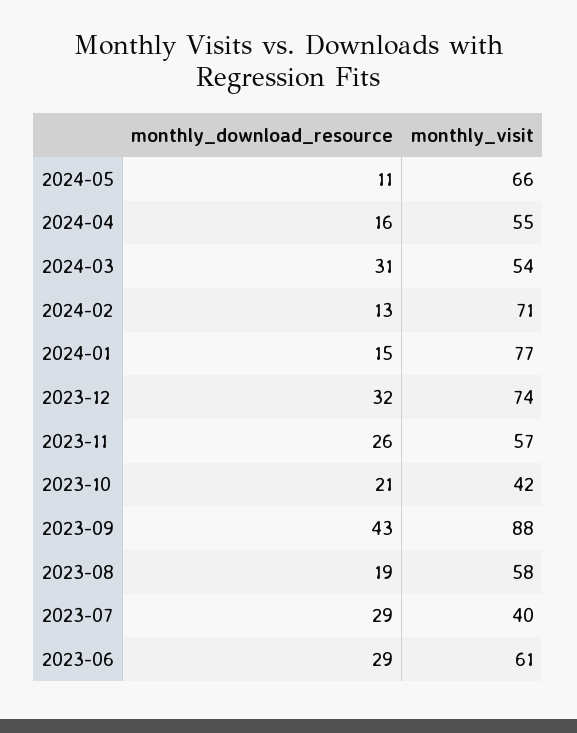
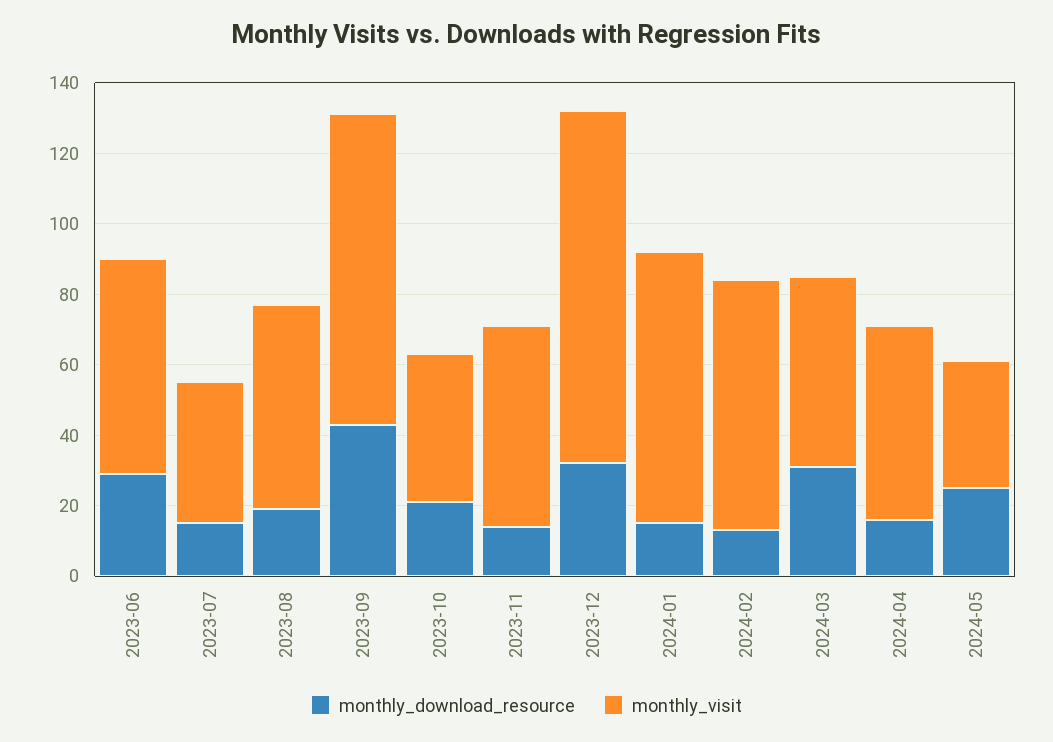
monthly_download_resource, 2024-05: 11 -> 25
monthly_visit, 2024-05: 66 -> 35
monthly_visit, 2023-12: 74 -> 100
monthly_download_resource, 2023-11: 26 -> 15
monthly_download_resource, 2023-07: 29 -> 15

